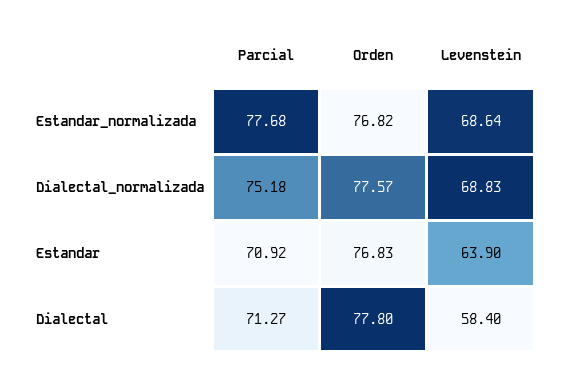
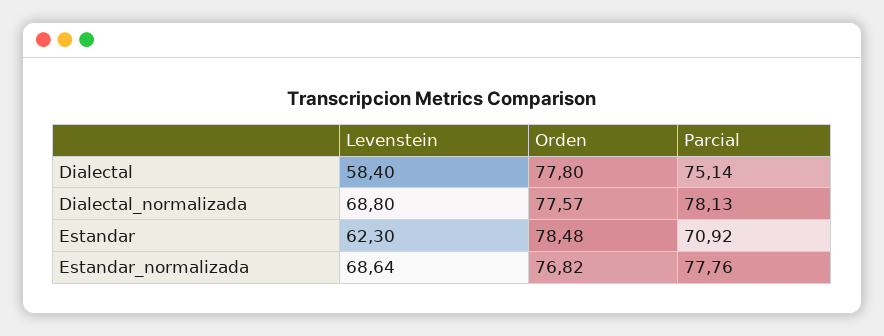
Parcial, Estandar_normalizada: 77.68 -> 77.76
Parcial, Dialectal_normalizada: 75.18 -> 78.13
Levenstein, Dialectal_normalizada: 68.83 -> 68.8
Orden, Estandar: 76.83 -> 78.48
Levenstein, Estandar: 63.9 -> 62.3
Parcial, Dialectal: 71.27 -> 75.14

